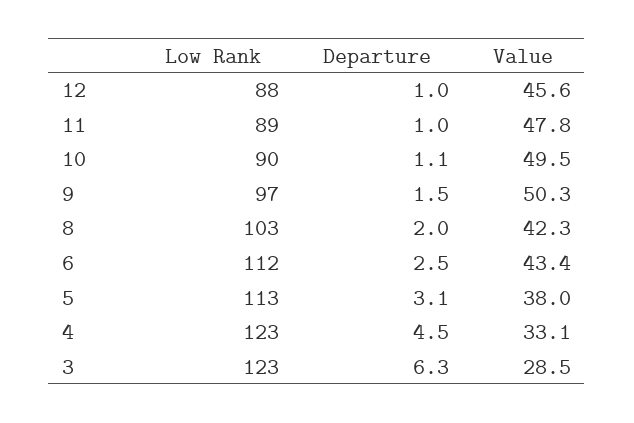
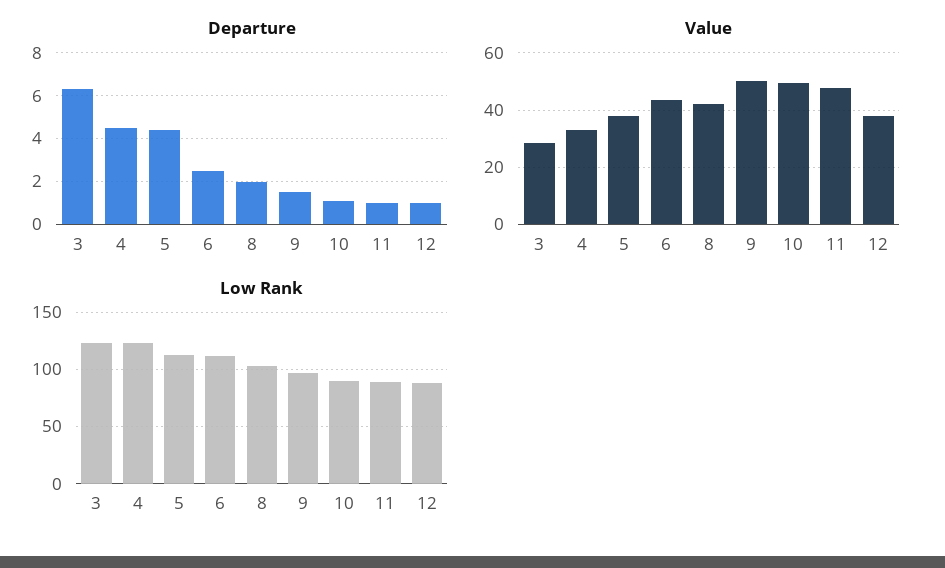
Value, 12: 45.6 -> 37.5
Departure, 5: 3.1 -> 4.5

